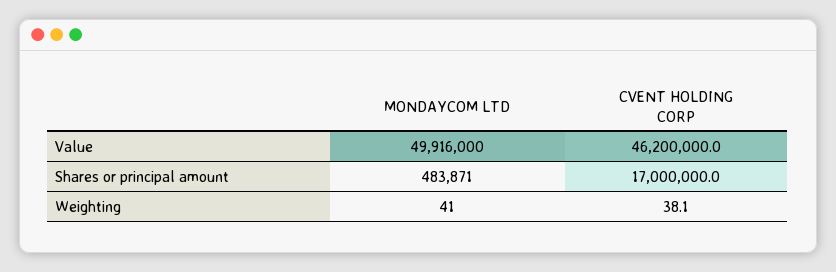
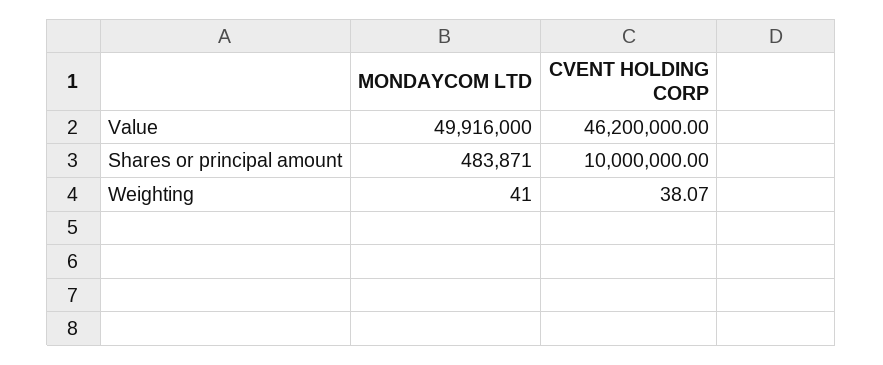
CVENT HOLDING CORP, Shares or principal amount: 17000000 -> 10000000

